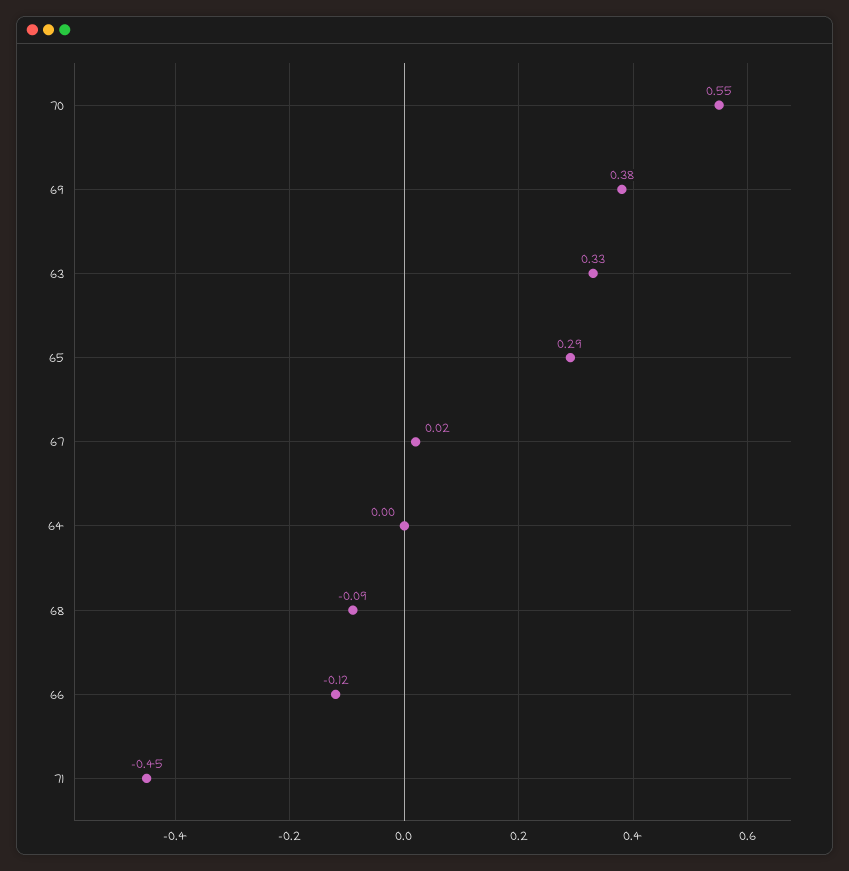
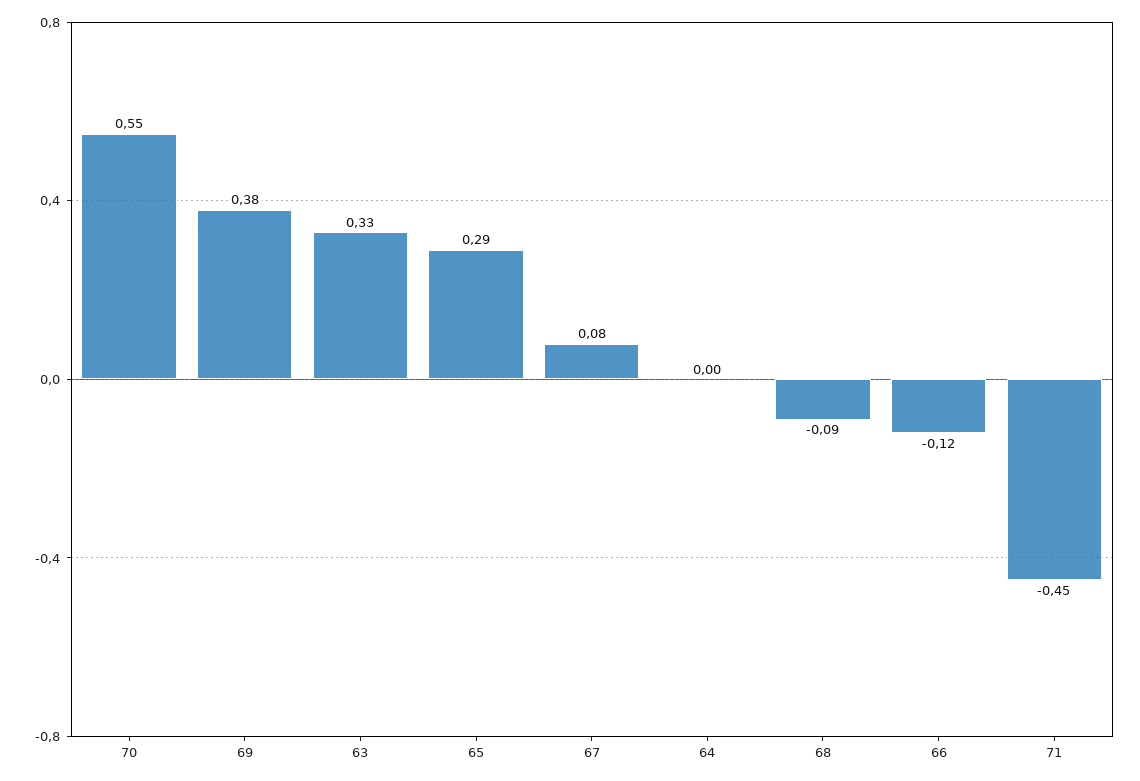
67: 0.02 -> 0.08

